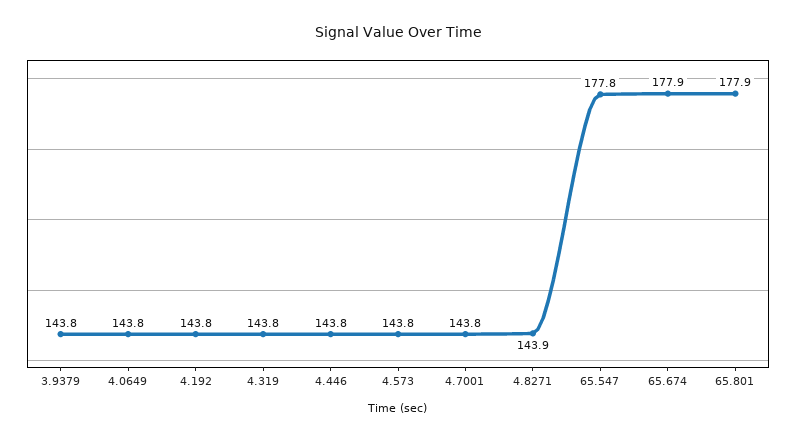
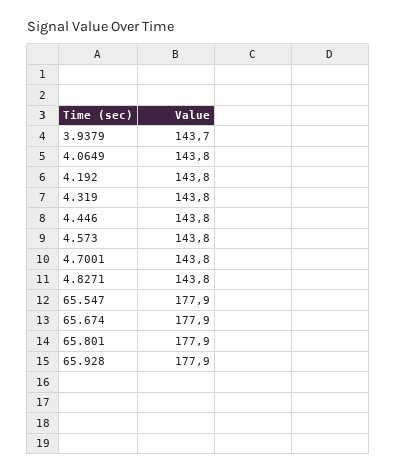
3.9379: 143.8 -> 143.7
4.8271: 143.9 -> 143.8
65.547: 177.8 -> 177.9
65.928: none -> 177.9

